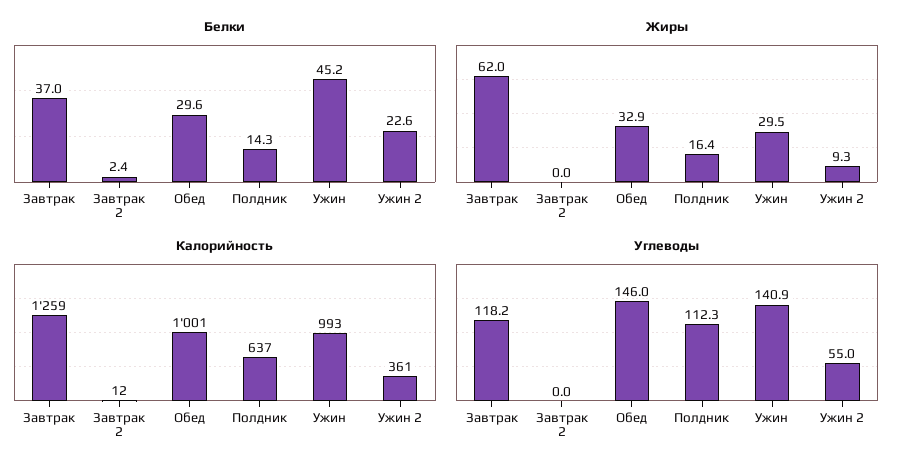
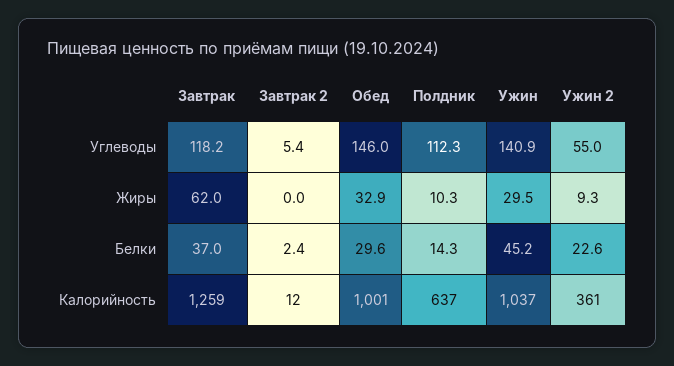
Жиры, Полдник: 16.4 -> 10.3
Калорийность, Ужин: 993 -> 1037
Углеводы, Завтрак 2: 0 -> 5.4

